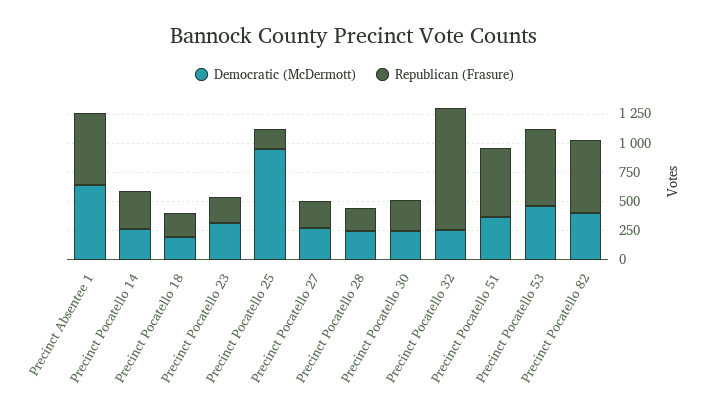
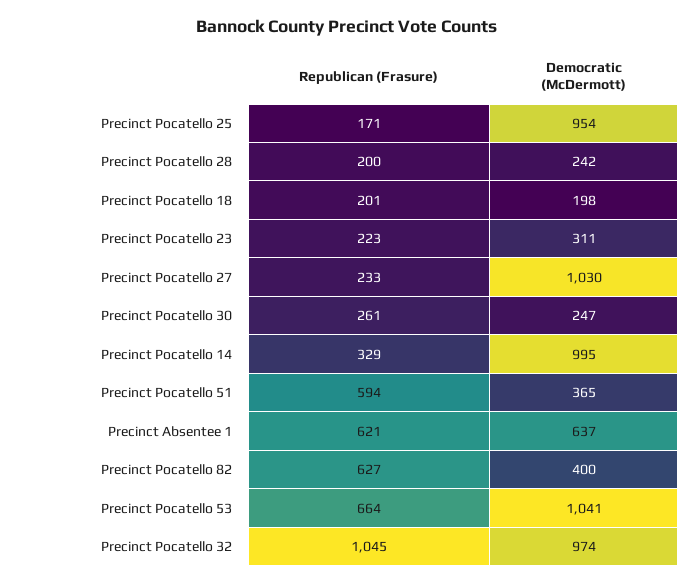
Democratic (McDermott), Precinct Pocatello 14: 250 -> 995
Democratic (McDermott), Precinct Pocatello 27: 250 -> 1030
Democratic (McDermott), Precinct Pocatello 32: 250 -> 974
Democratic (McDermott), Precinct Pocatello 53: 500 -> 1041

